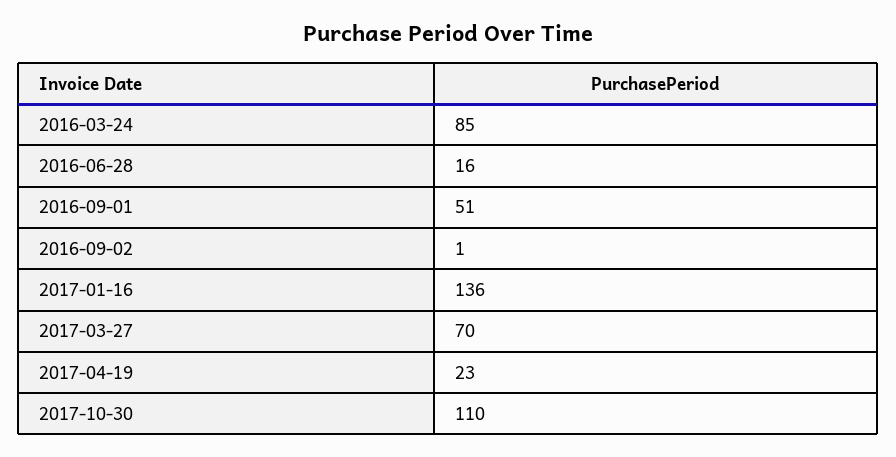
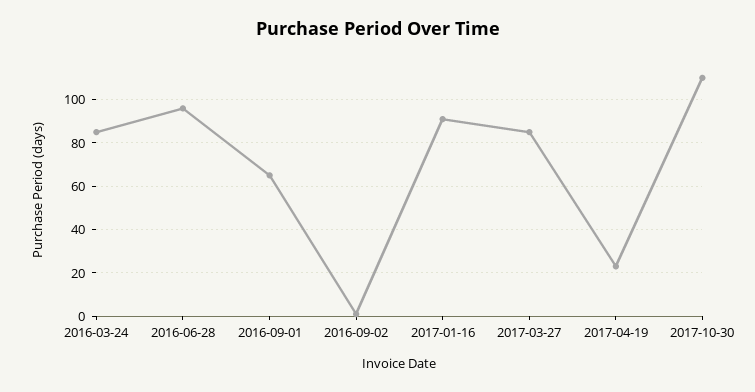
2016-06-28: 16 -> 95
2016-09-01: 51 -> 65
2017-01-16: 136 -> 90
2017-03-27: 70 -> 85

